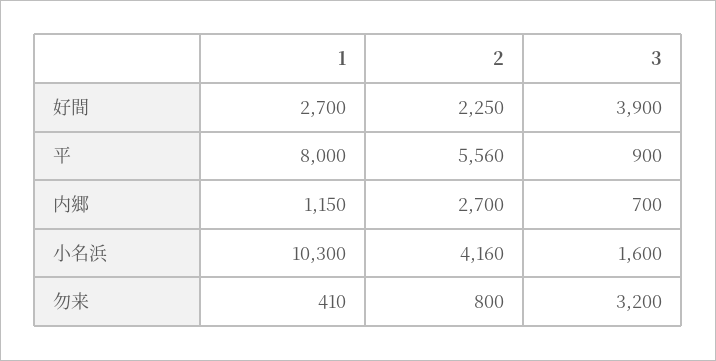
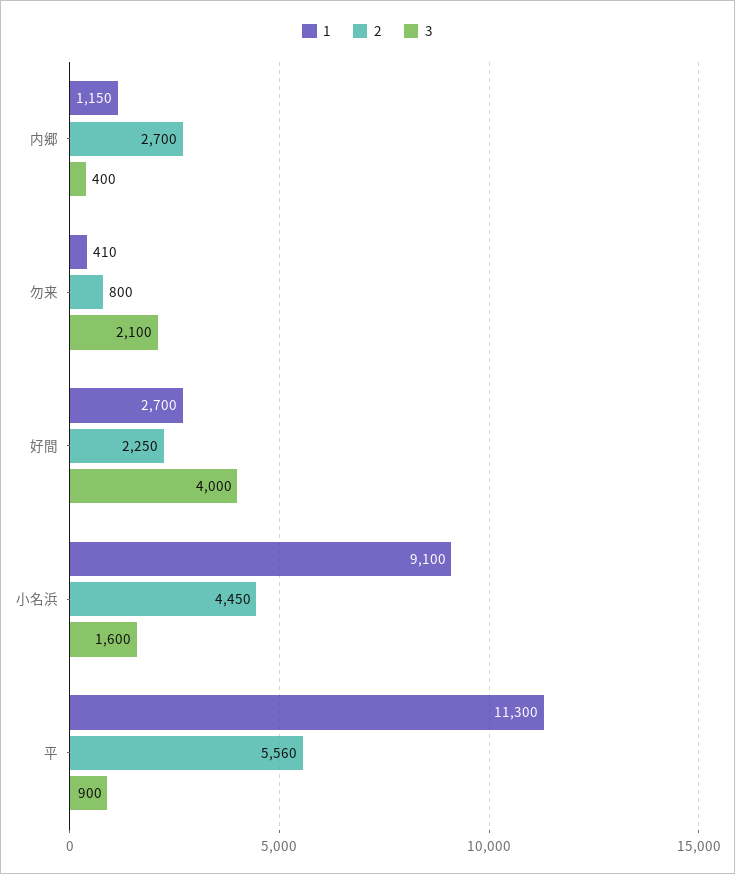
3, 好間: 3900 -> 4000
1, 平: 8000 -> 11300
3, 内郷: 700 -> 400
1, 小名浜: 10300 -> 9100
2, 小名浜: 4160 -> 4450
3, 勿来: 3200 -> 2100

